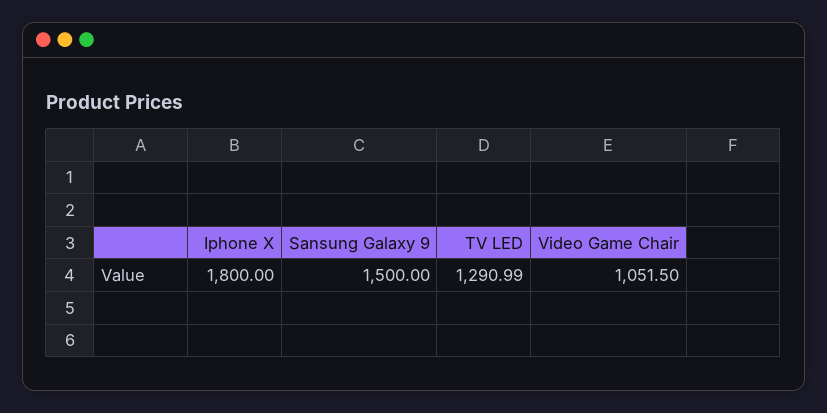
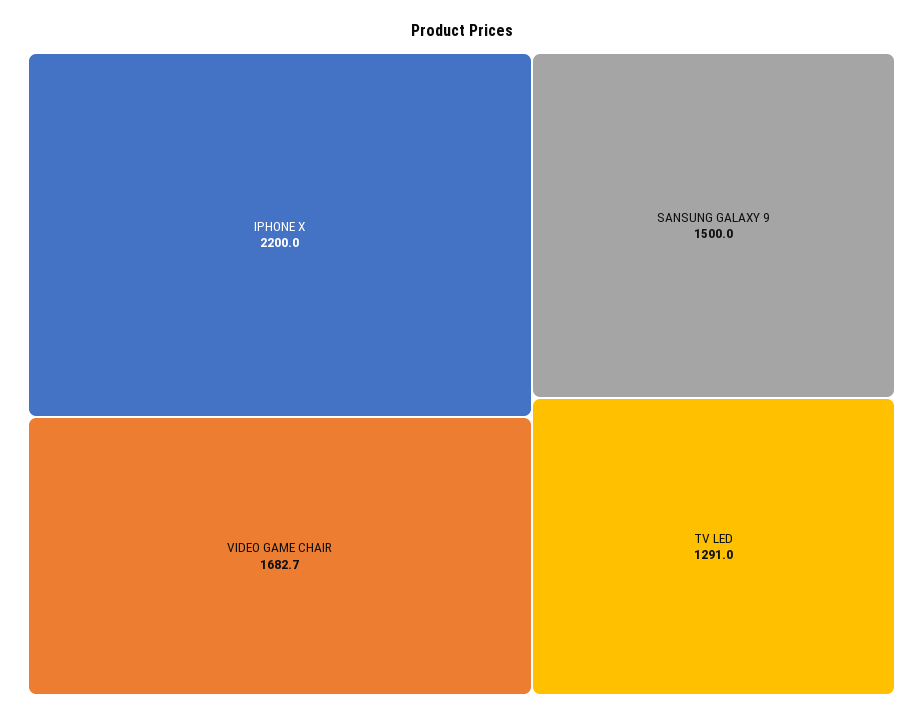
Iphone X: 1800 -> 2200
Video Game Chair: 1051.5 -> 1682.7

